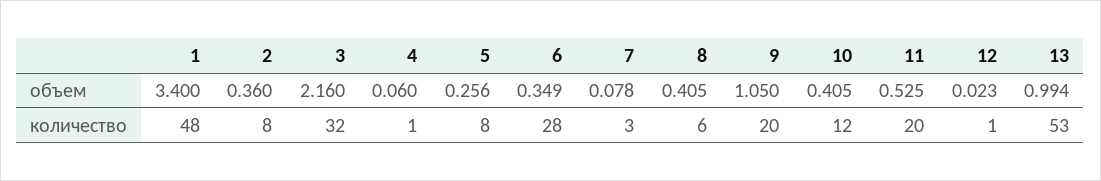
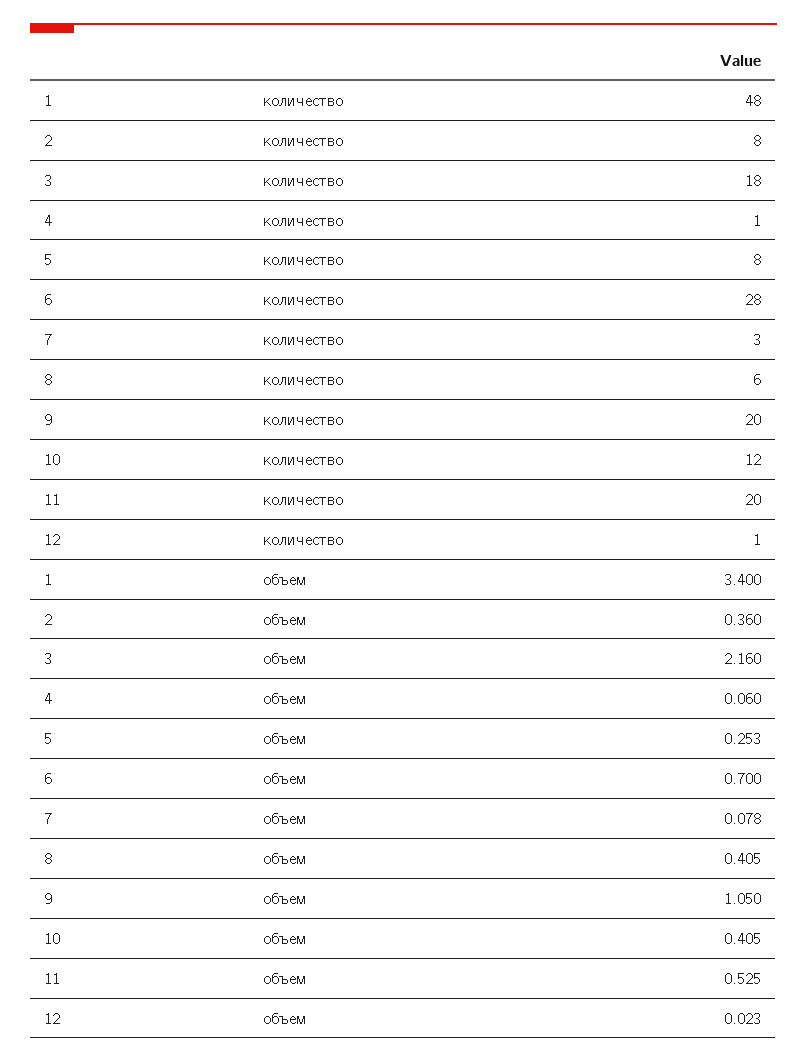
5, объем: 0.256 -> 0.253
6, объем: 0.349 -> 0.7
13, объем: 0.994 -> none
3, количество: 32 -> 18
13, количество: 53 -> none

